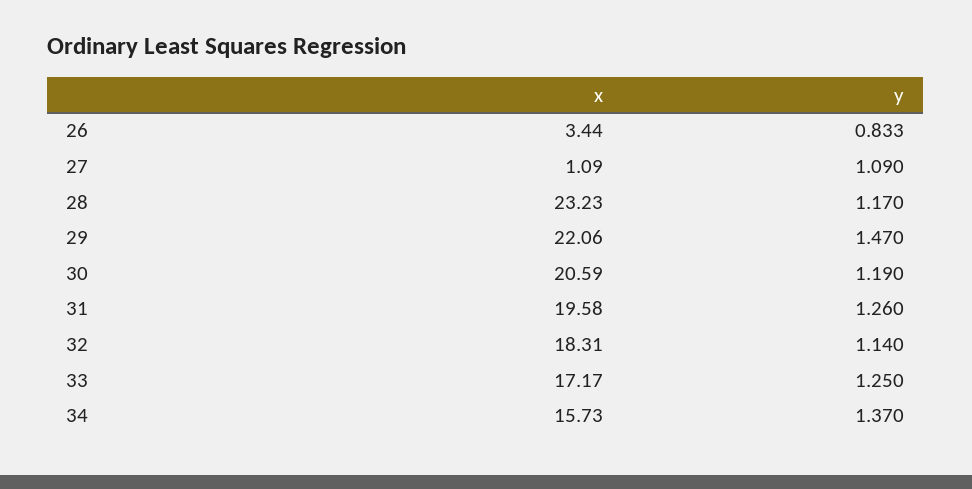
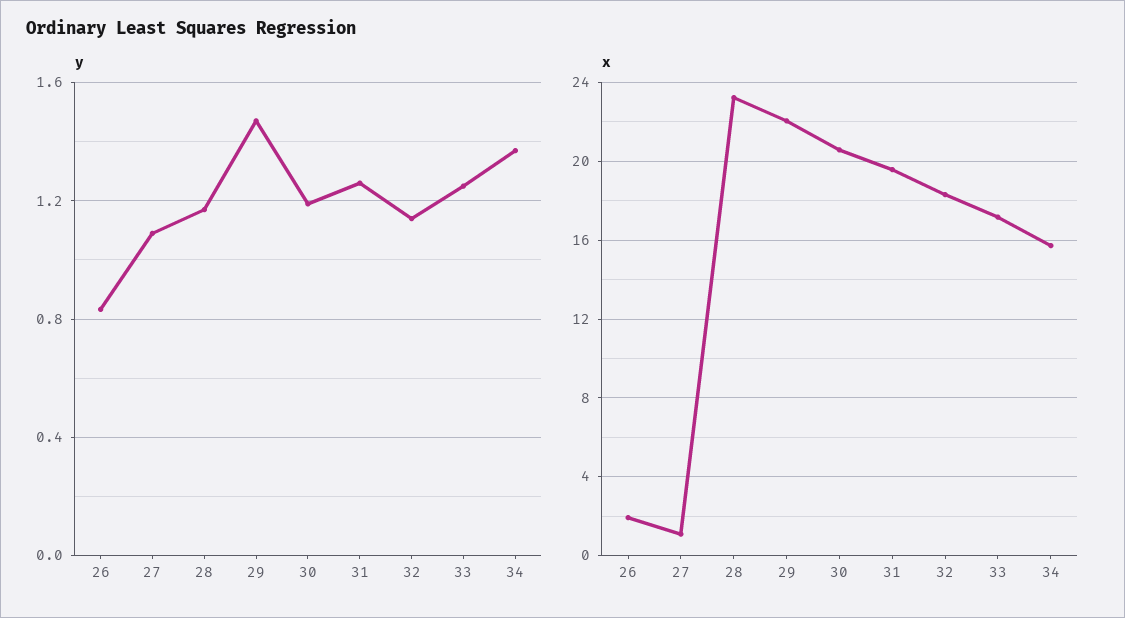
x, 26: 3.44 -> 2

